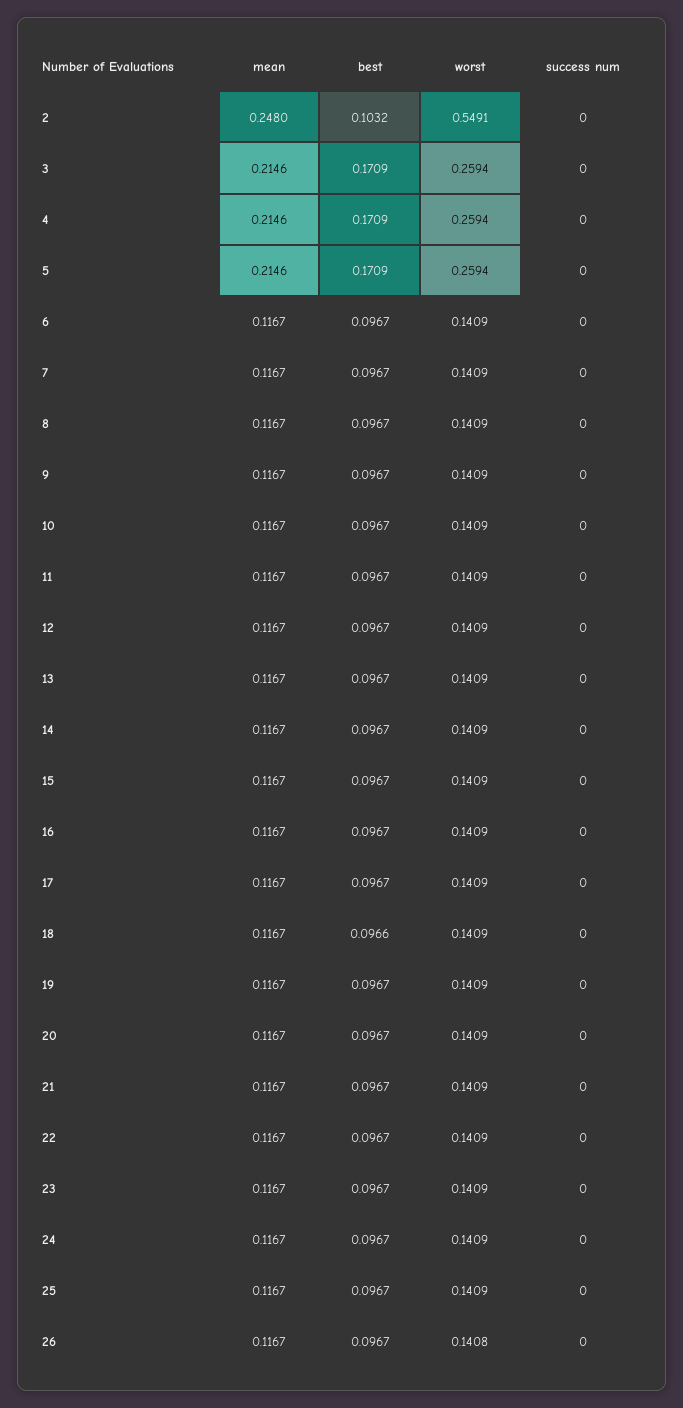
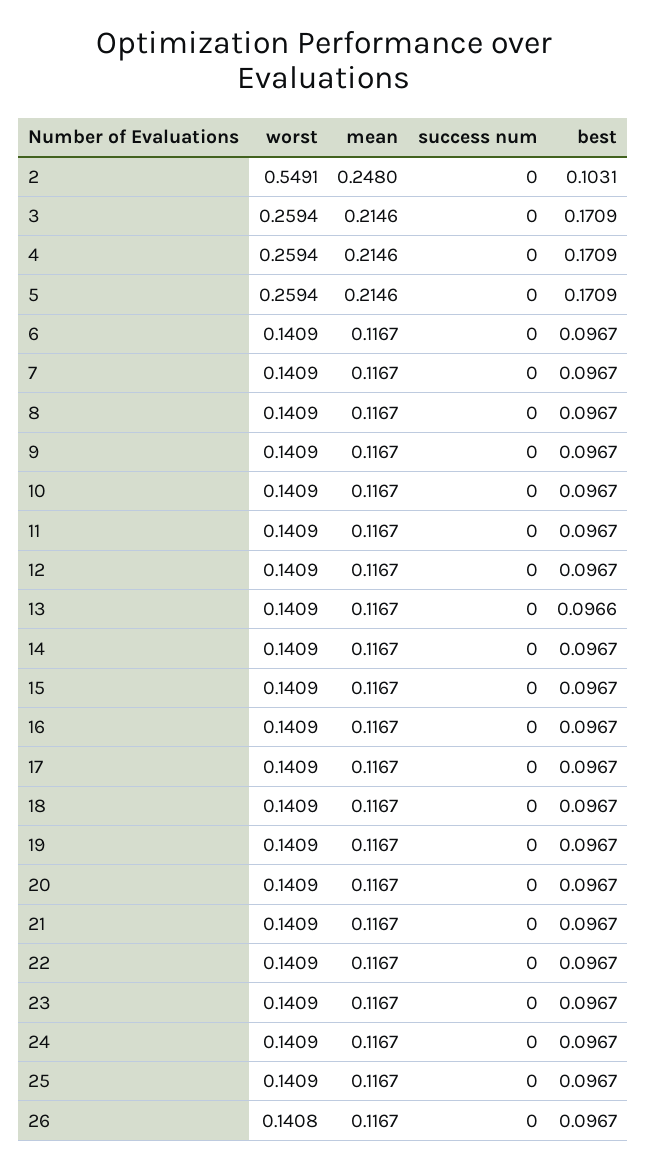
best, 2: 0.1032 -> 0.1031
best, 13: 0.0967 -> 0.0966
best, 18: 0.0966 -> 0.0967

